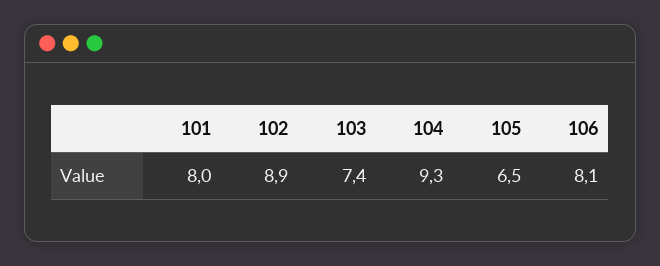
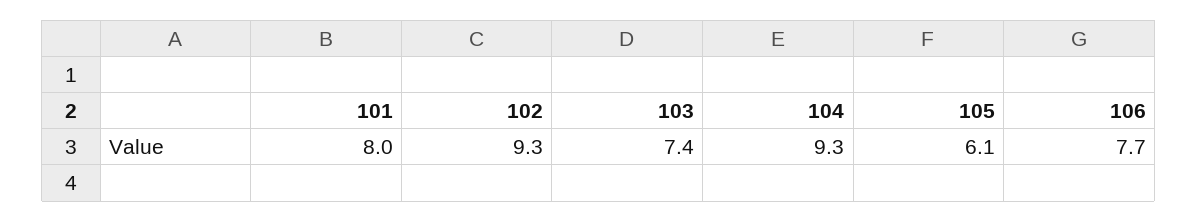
102: 8.9 -> 9.3
105: 6.5 -> 6.1
106: 8.1 -> 7.7

